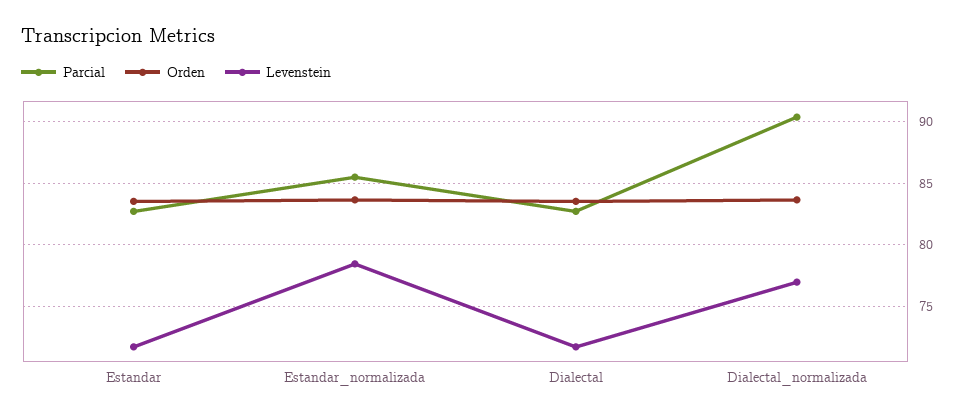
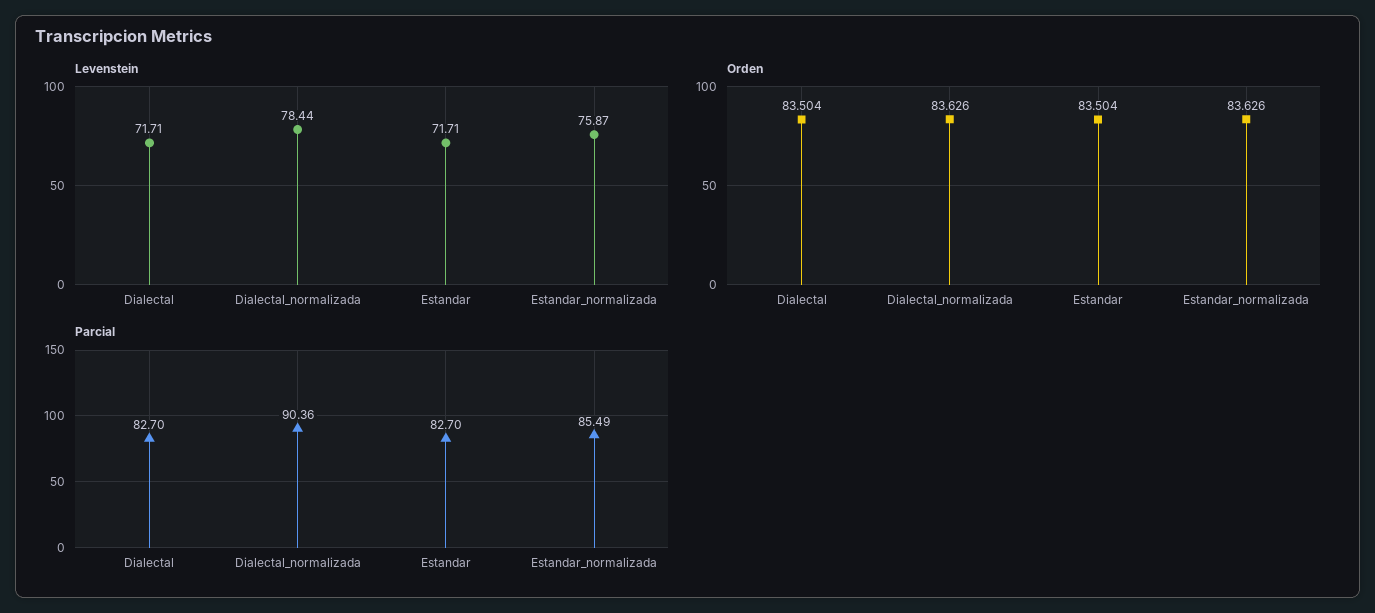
Levenstein, Estandar_normalizada: 78.5 -> 75.87
Levenstein, Dialectal_normalizada: 77 -> 78.44

